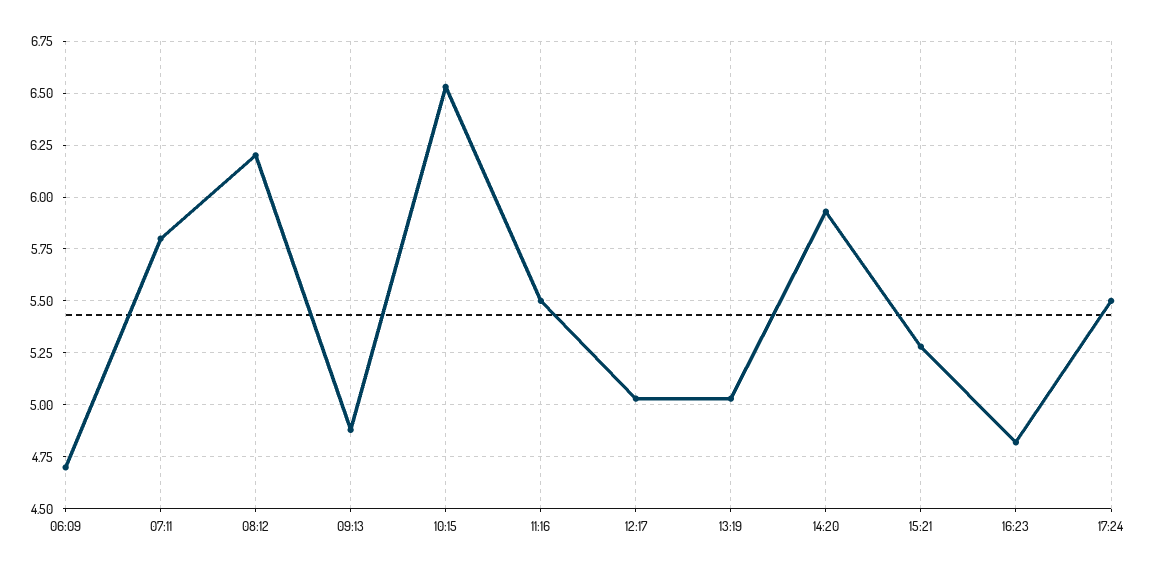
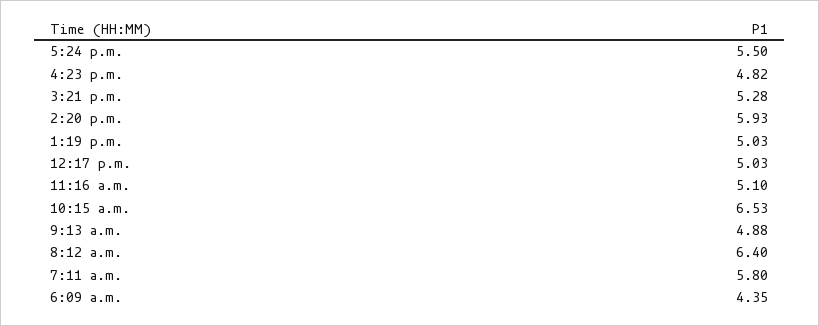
06:09: 4.7 -> 4.35
08:12: 6.2 -> 6.4
11:16: 5.5 -> 5.1

